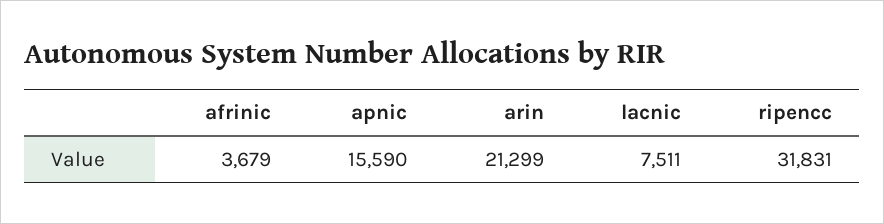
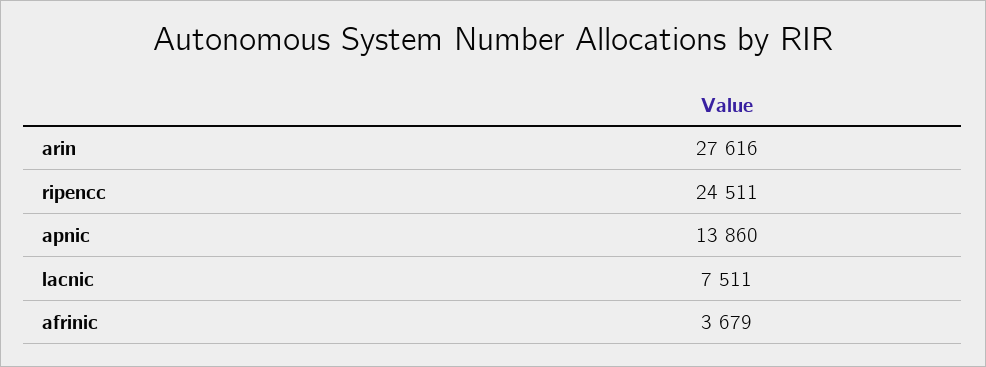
apnic: 15590 -> 13860
arin: 21299 -> 27616
ripencc: 31831 -> 24511

